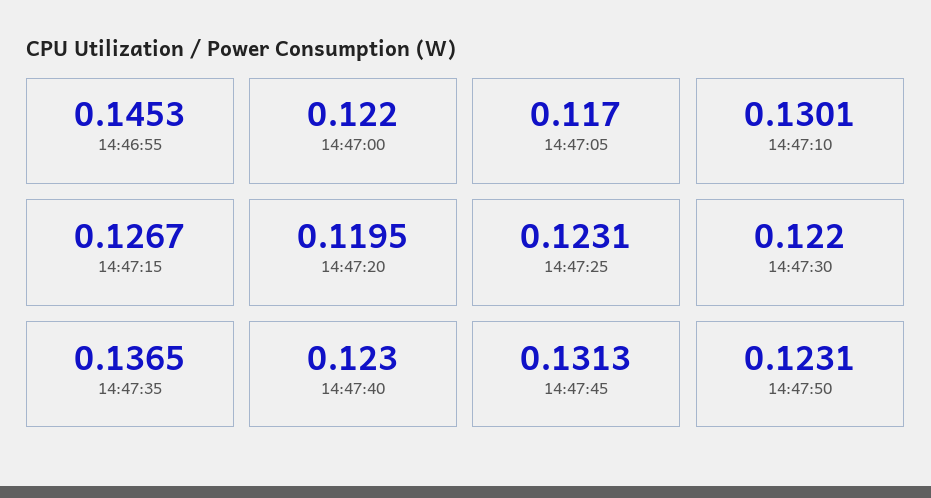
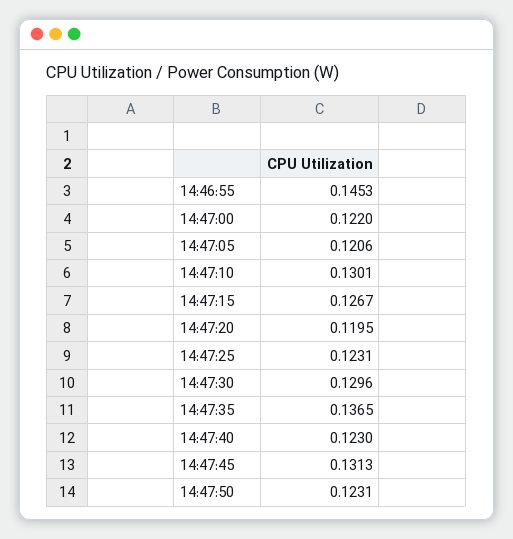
14:47:05: 0.117 -> 0.1206
14:47:30: 0.122 -> 0.1296

